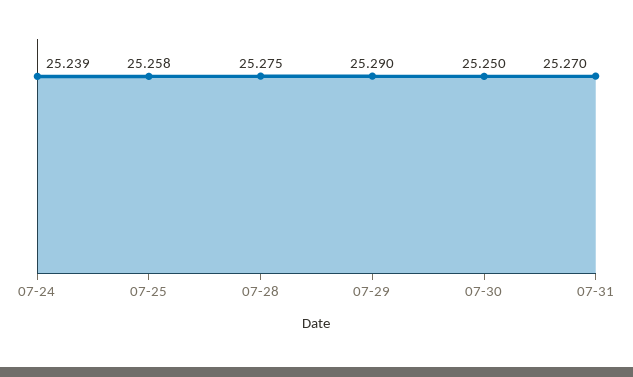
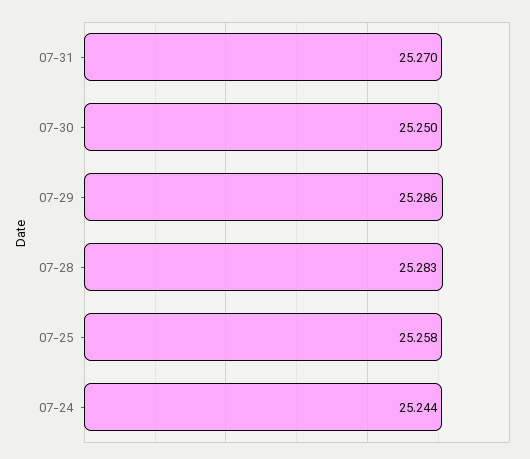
07-24: 25.239 -> 25.244
07-28: 25.275 -> 25.283
07-29: 25.29 -> 25.286

